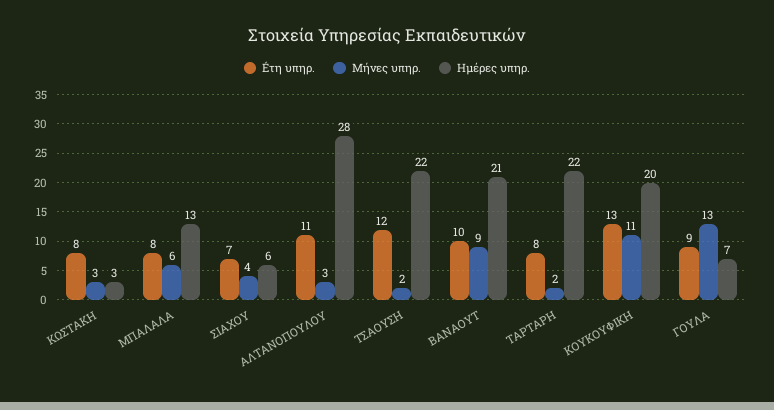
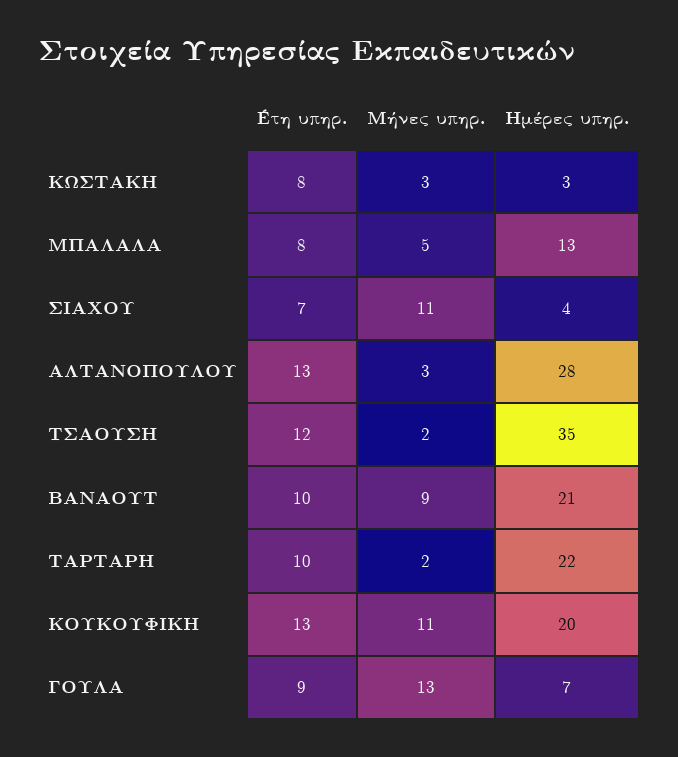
Μήνες υπηρ., ΜΠΑΛΑΛΑ: 6 -> 5
Μήνες υπηρ., ΣΙΑΧΟΥ: 4 -> 11
Ημέρες υπηρ., ΣΙΑΧΟΥ: 6 -> 4
Éτη υπηρ., ΑΛΤΑΝΟΠΟΥΛΟΥ: 11 -> 13
Ημέρες υπηρ., ΤΣΑΟΥΣΗ: 22 -> 35
Éτη υπηρ., ΤΑΡΤΑΡΗ: 8 -> 10

